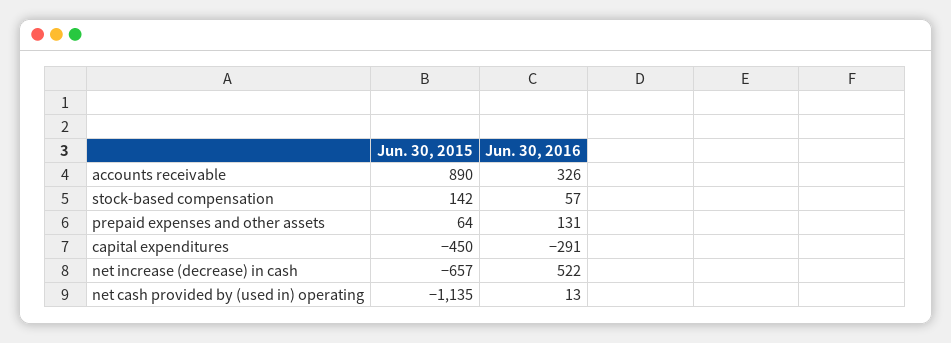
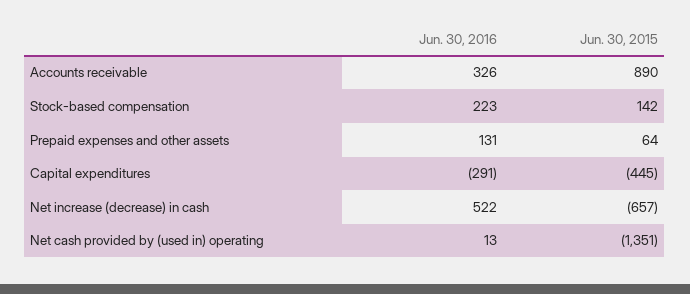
Jun. 30, 2016, stock-based compensation: 57 -> 223
Jun. 30, 2015, capital expenditures: -450 -> -445
Jun. 30, 2015, net cash provided by (used in) operating: -1135 -> -1351

